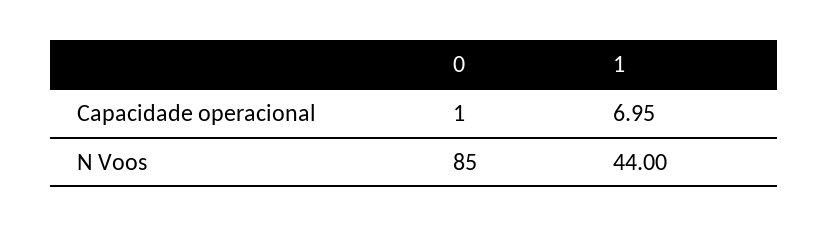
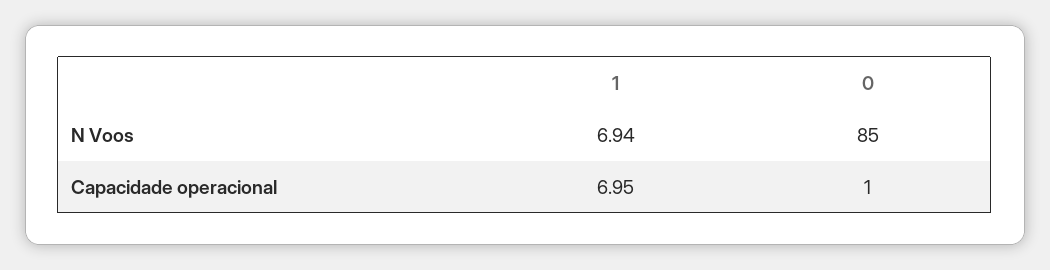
1, N Voos: 44 -> 6.94

